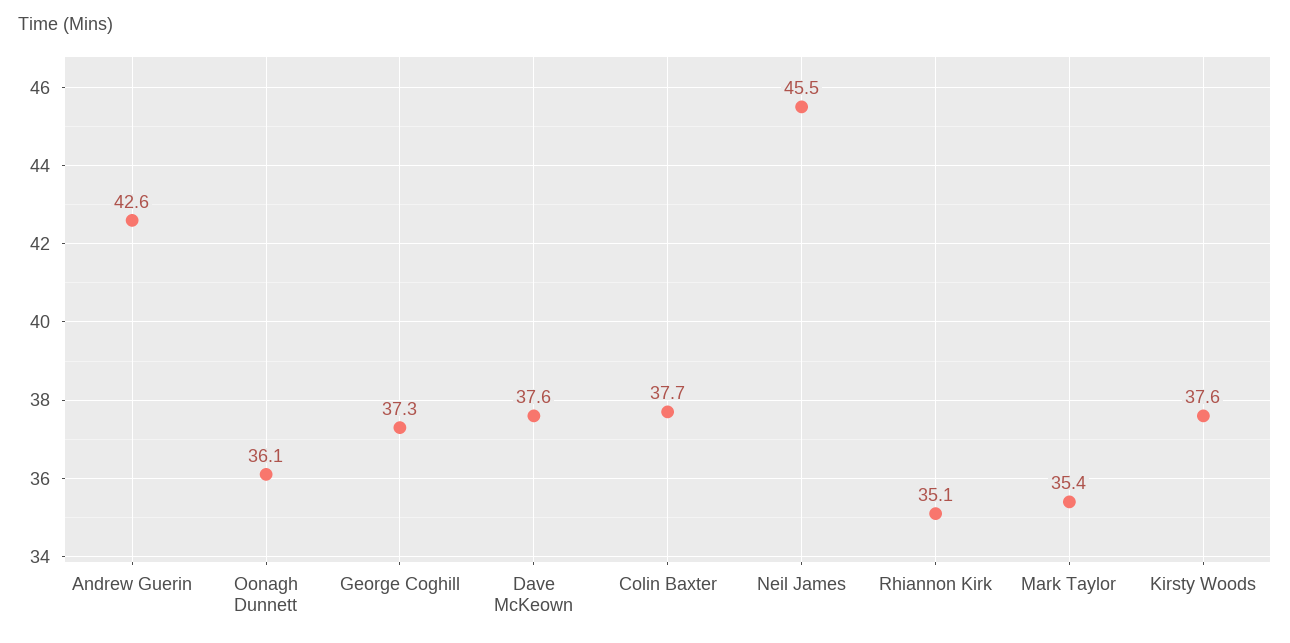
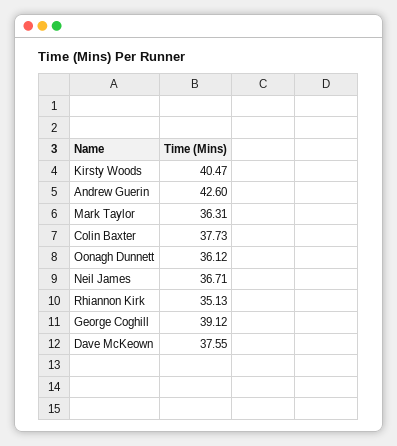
George Coghill: 37.3 -> 39.12
Neil James: 45.5 -> 36.71
Mark Taylor: 35.4 -> 36.31
Kirsty Woods: 37.6 -> 40.47

